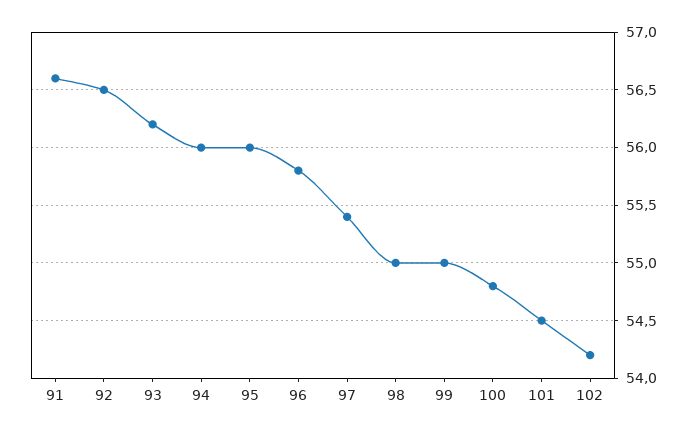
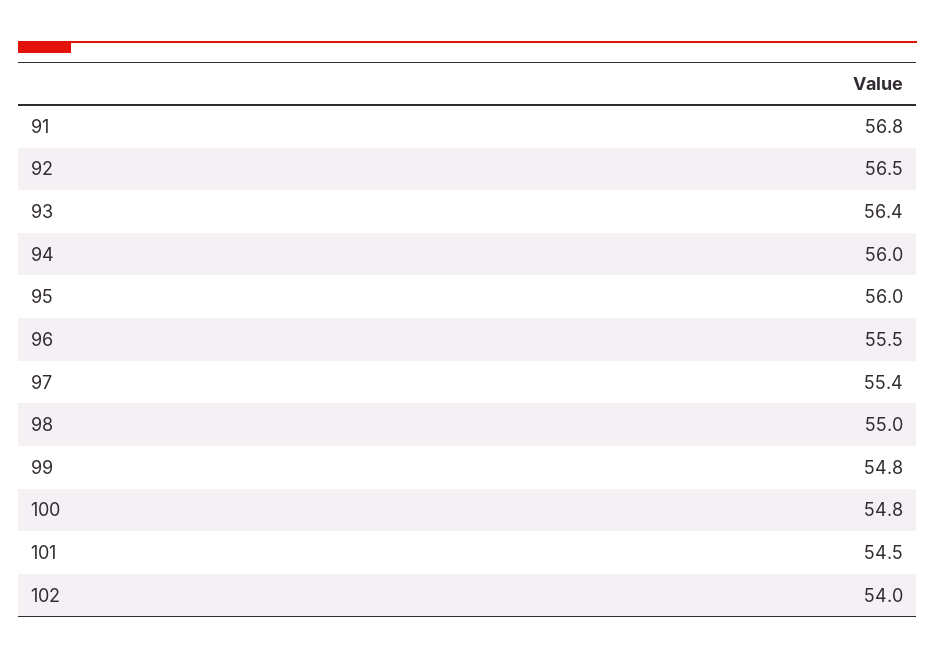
91: 56.6 -> 56.8
93: 56.2 -> 56.4
96: 55.8 -> 55.5
99: 55 -> 54.8
102: 54.2 -> 54

